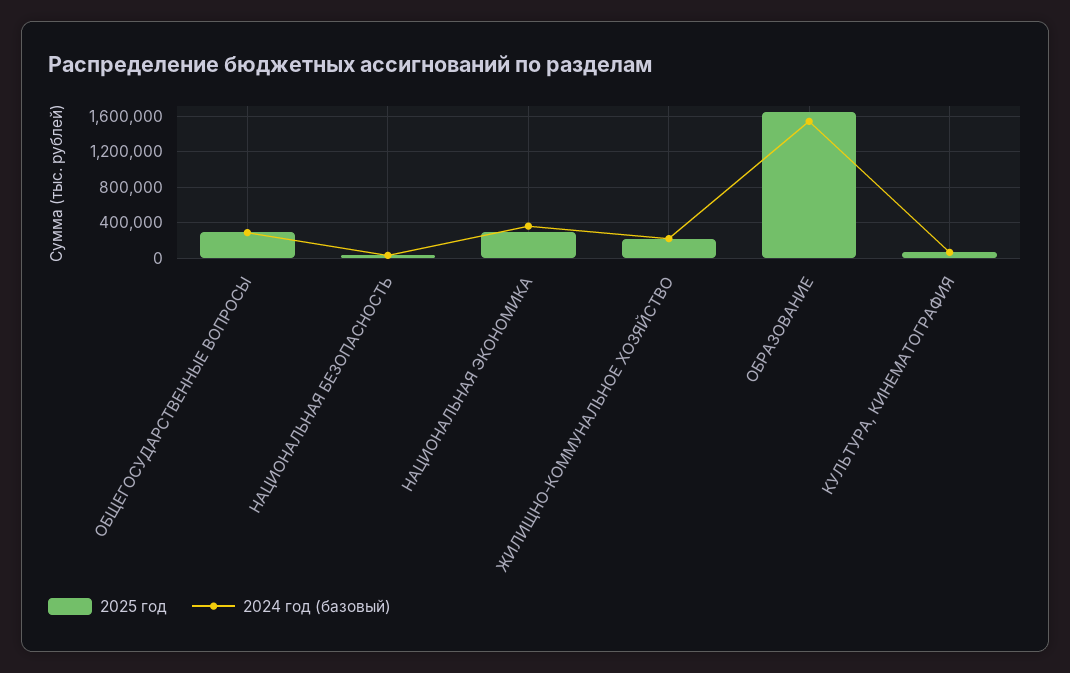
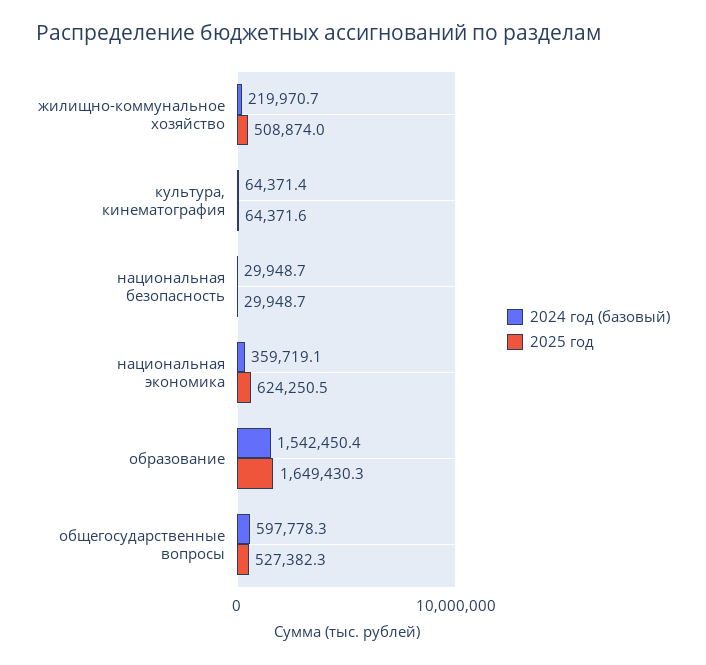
2025 год, ОБЩЕГОСУДАРСТВЕННЫЕ ВОПРОСЫ: 300000 -> 527382.3
2024 год (базовый), ОБЩЕГОСУДАРСТВЕННЫЕ ВОПРОСЫ: 300000 -> 597778.3
2025 год, НАЦИОНАЛЬНАЯ ЭКОНОМИКА: 300000 -> 624250.5
2025 год, ЖИЛИЩНО-КОММУНАЛЬНОЕ ХОЗЯЙСТВО: 200000 -> 508874

